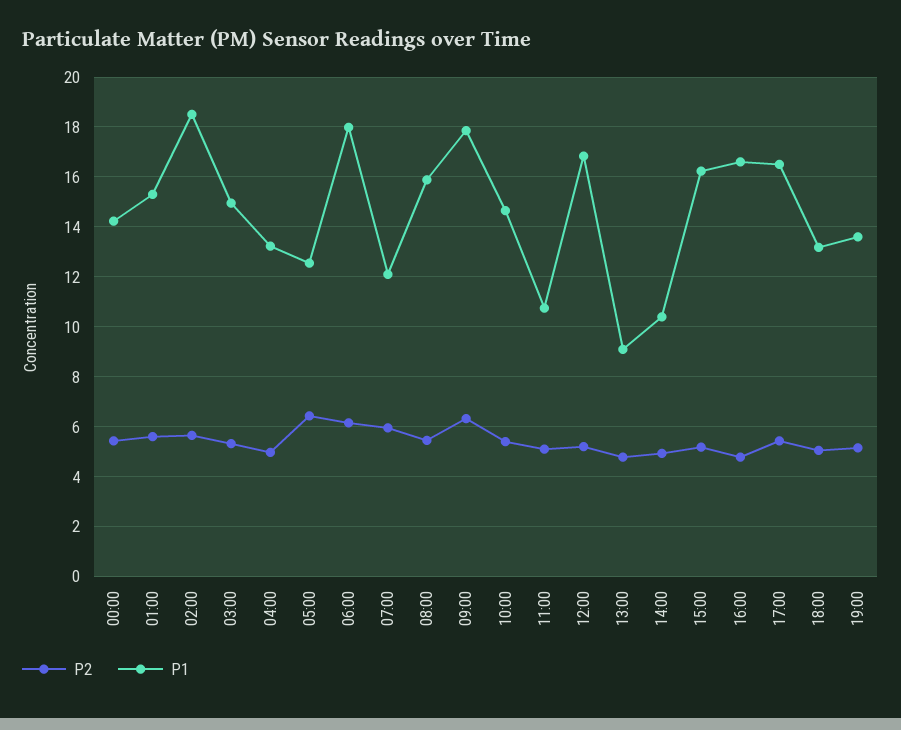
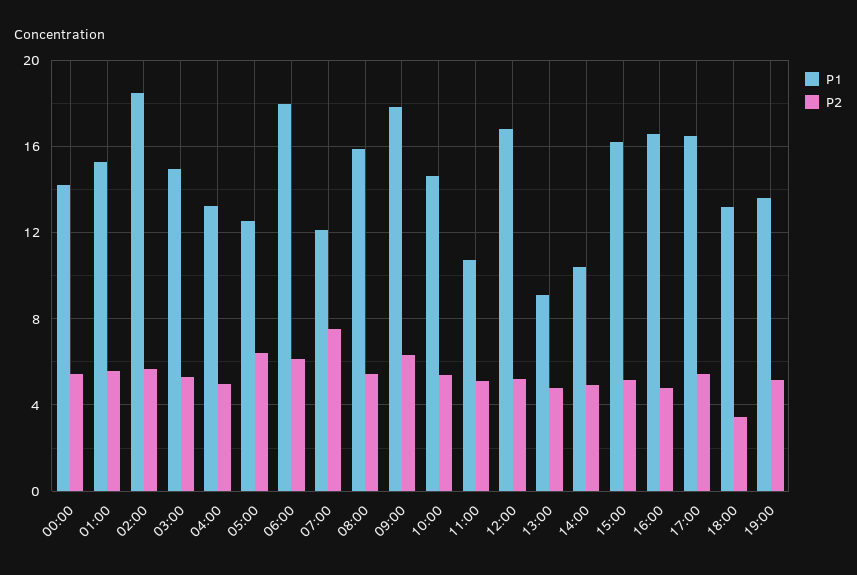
P2, 07:00: 6 -> 7.5
P2, 18:00: 5 -> 3.5

